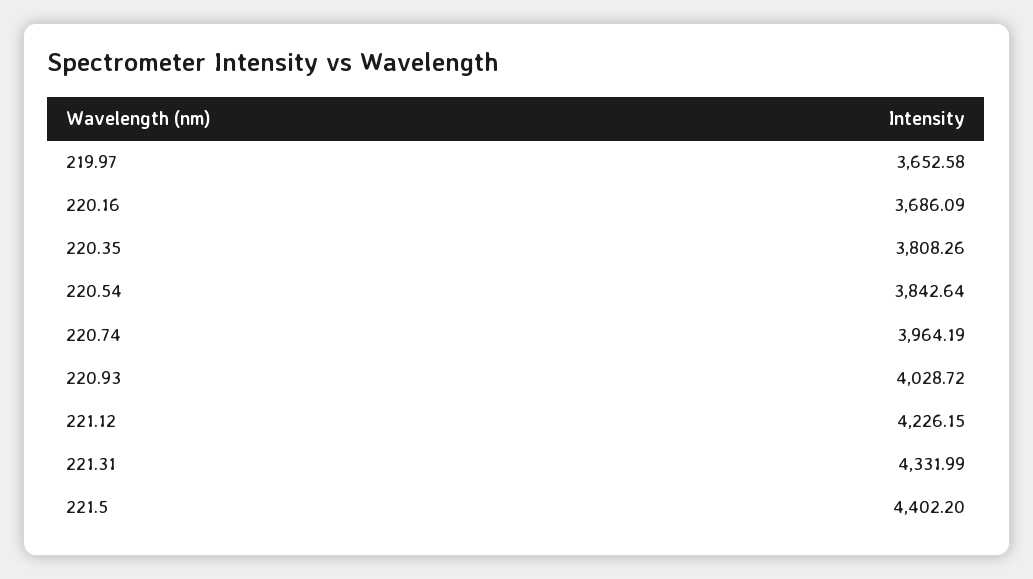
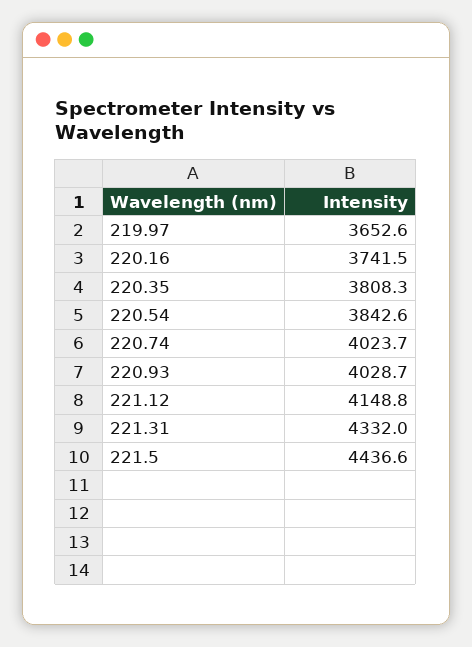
220.16: 3686.09 -> 3741.5
220.74: 3964.19 -> 4023.7
221.12: 4226.15 -> 4148.8
221.5: 4402.2 -> 4436.6

